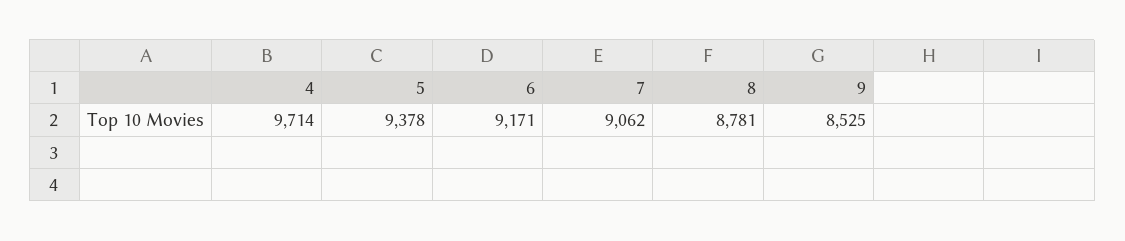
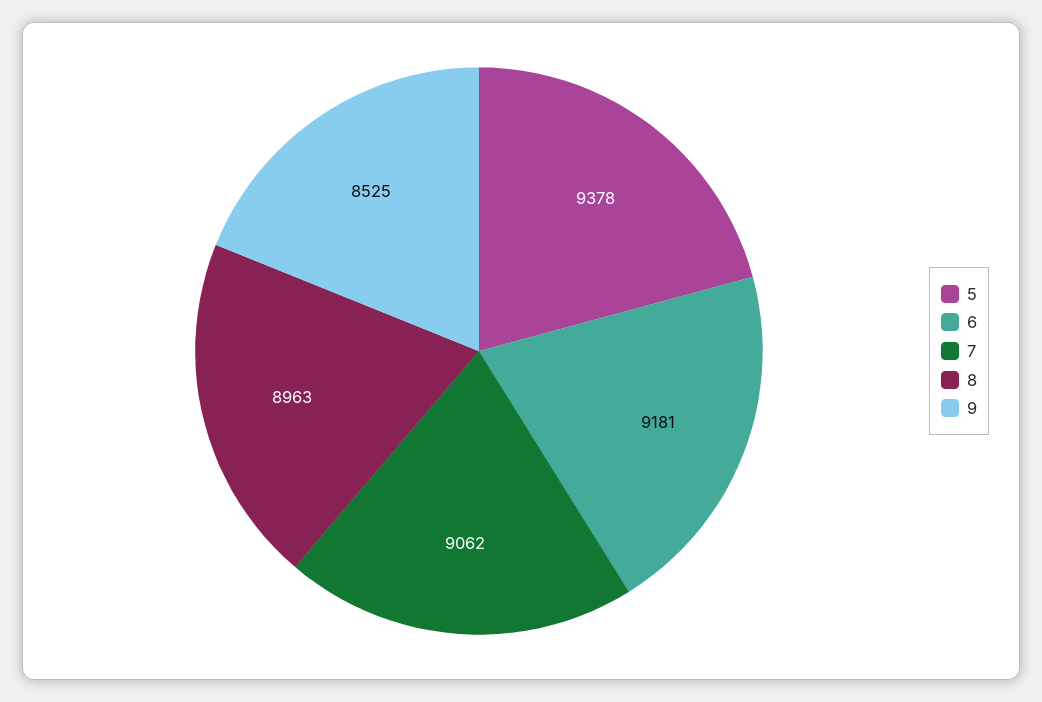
4: 9714 -> none
6: 9171 -> 9181
8: 8781 -> 8963

